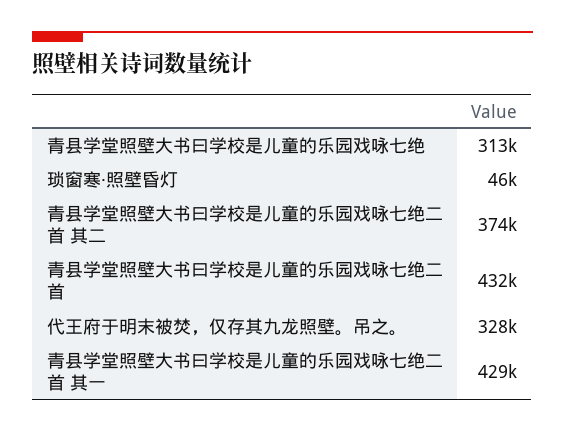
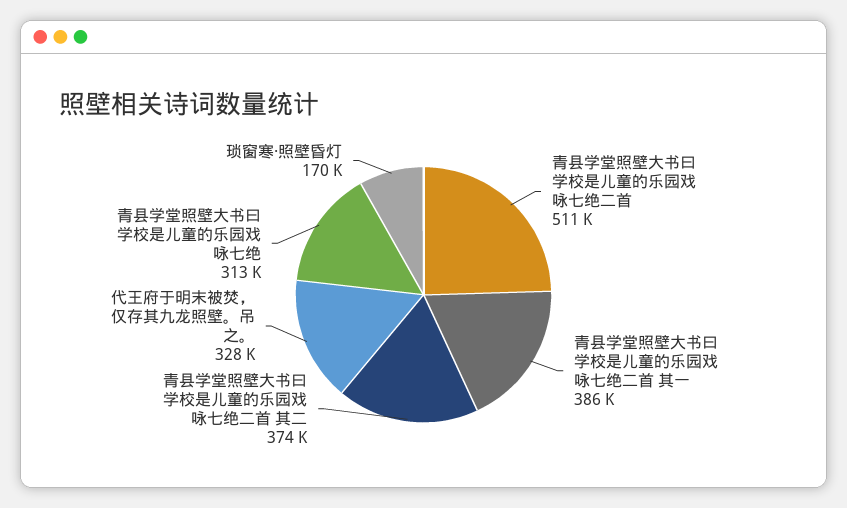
琐窗寒·照壁昏灯: 46000 -> 170000
青县学堂照壁大书曰学校是儿童的乐园戏咏七绝二首: 432000 -> 511000
青县学堂照壁大书曰学校是儿童的乐园戏咏七绝二首 其一: 429000 -> 386000

